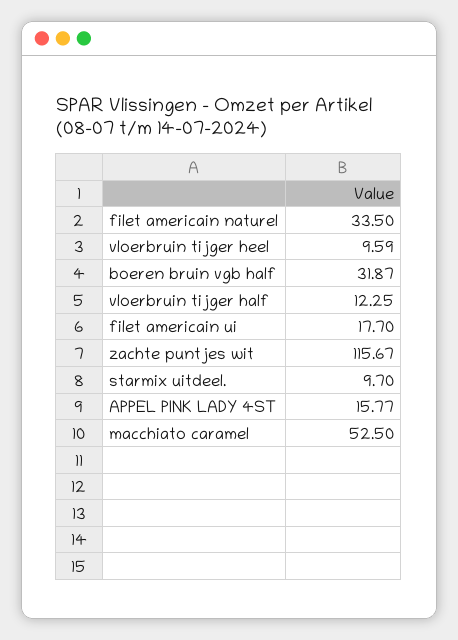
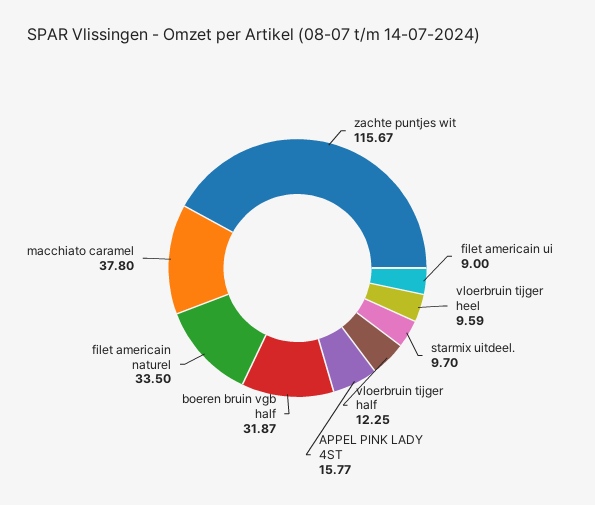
filet americain ui: 17.7 -> 9
macchiato caramel: 52.5 -> 37.8

